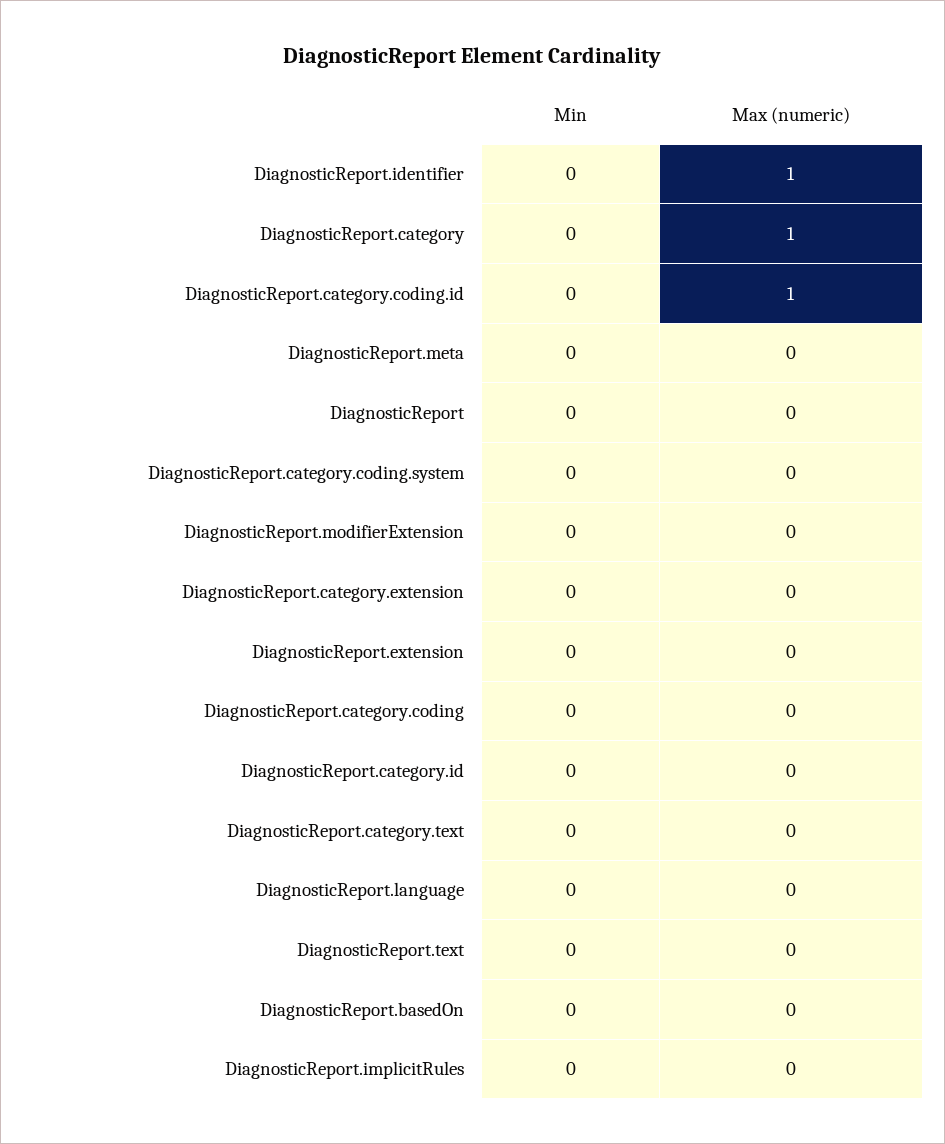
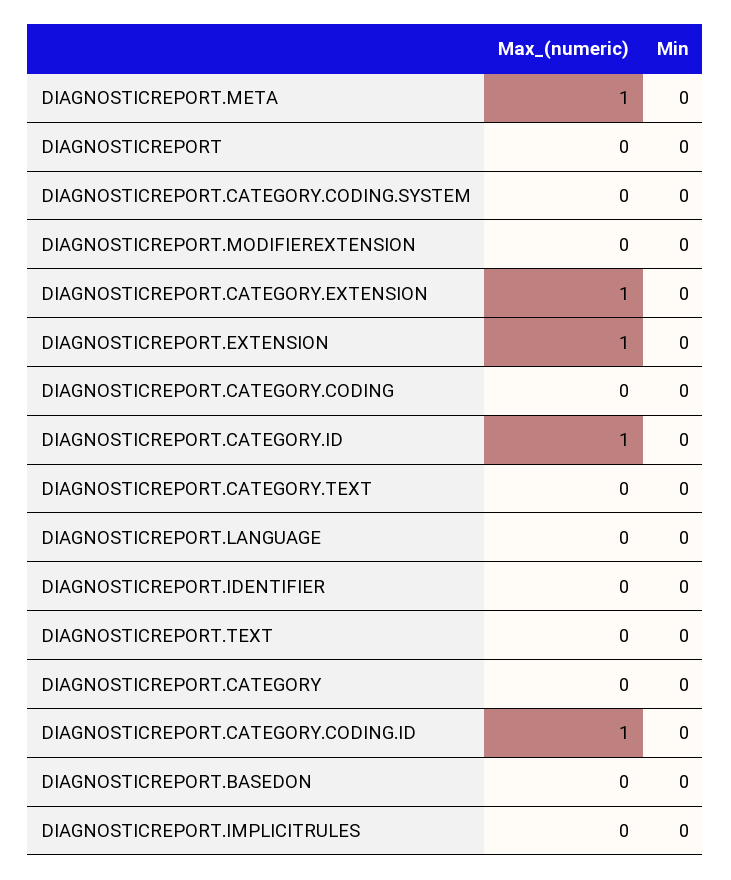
Max (numeric), DiagnosticReport.identifier: 1 -> 0
Max (numeric), DiagnosticReport.category: 1 -> 0
Max (numeric), DiagnosticReport.meta: 0 -> 1
Max (numeric), DiagnosticReport.category.extension: 0 -> 1
Max (numeric), DiagnosticReport.extension: 0 -> 1
Max (numeric), DiagnosticReport.category.id: 0 -> 1

